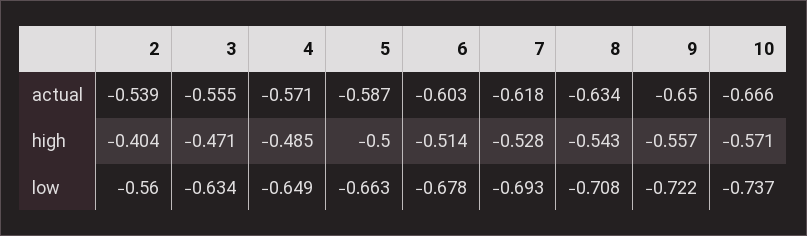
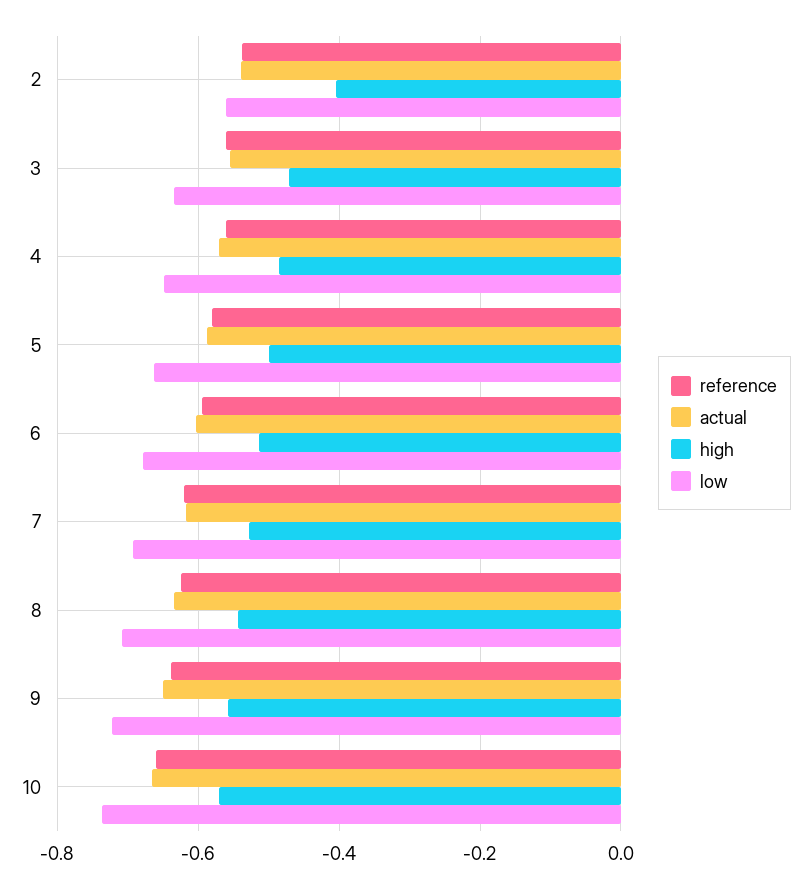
reference, 2: none -> -0.54
reference, 3: none -> -0.56
reference, 4: none -> -0.56
reference, 5: none -> -0.58
reference, 6: none -> -0.6
reference, 7: none -> -0.62
reference, 8: none -> -0.62
reference, 9: none -> -0.64
reference, 10: none -> -0.66

